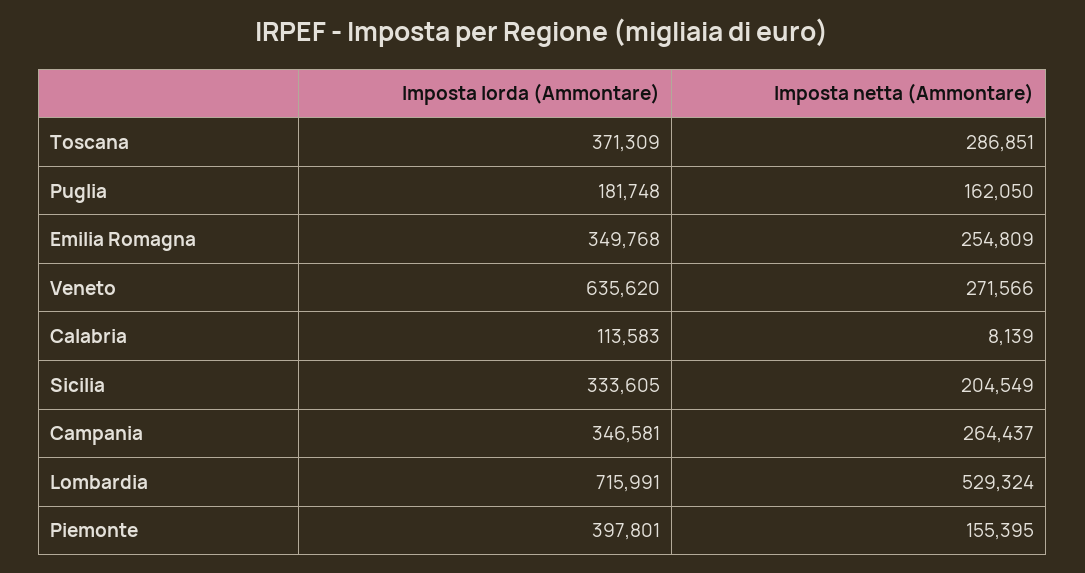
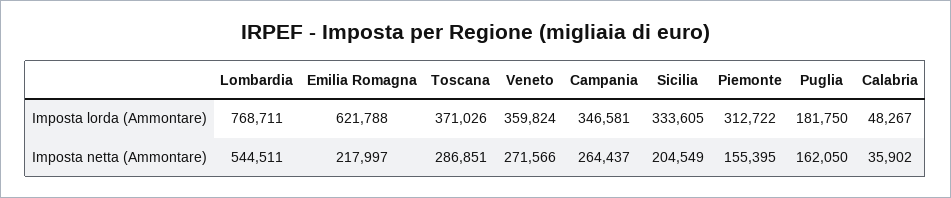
Imposta lorda (Ammontare), Toscana: 371309 -> 371026
Imposta lorda (Ammontare), Puglia: 181748 -> 181750
Imposta lorda (Ammontare), Emilia Romagna: 349768 -> 621788
Imposta netta (Ammontare), Emilia Romagna: 254809 -> 217997
Imposta lorda (Ammontare), Veneto: 635620 -> 359824
Imposta lorda (Ammontare), Calabria: 113583 -> 48267
Imposta netta (Ammontare), Calabria: 8139 -> 35902
Imposta lorda (Ammontare), Lombardia: 715991 -> 768711
Imposta netta (Ammontare), Lombardia: 529324 -> 544511
Imposta lorda (Ammontare), Piemonte: 397801 -> 312722

